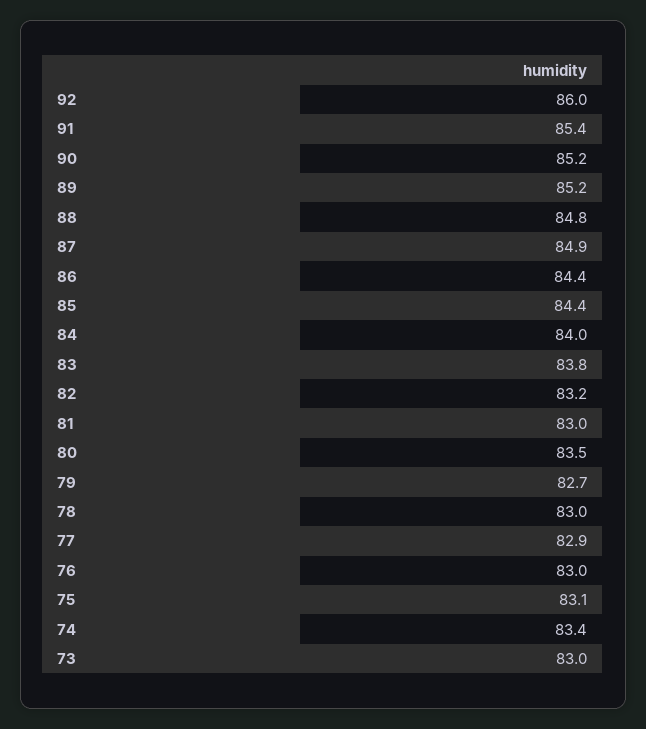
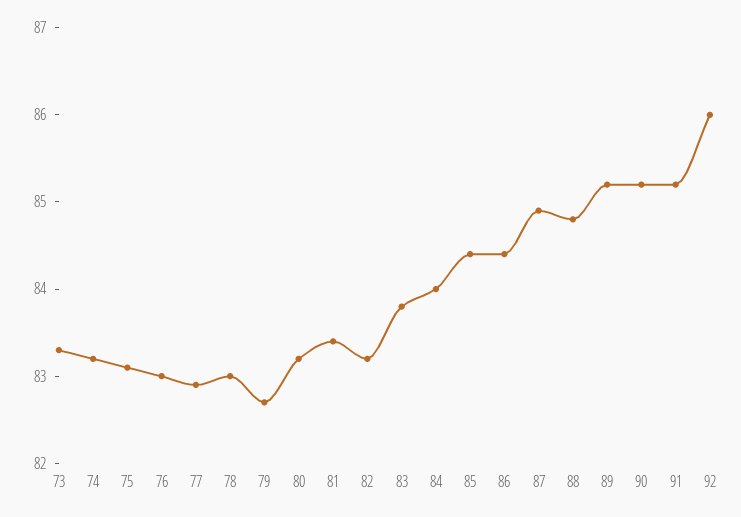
91: 85.4 -> 85.2
81: 83 -> 83.4
80: 83.5 -> 83.2
74: 83.4 -> 83.2
73: 83 -> 83.3

